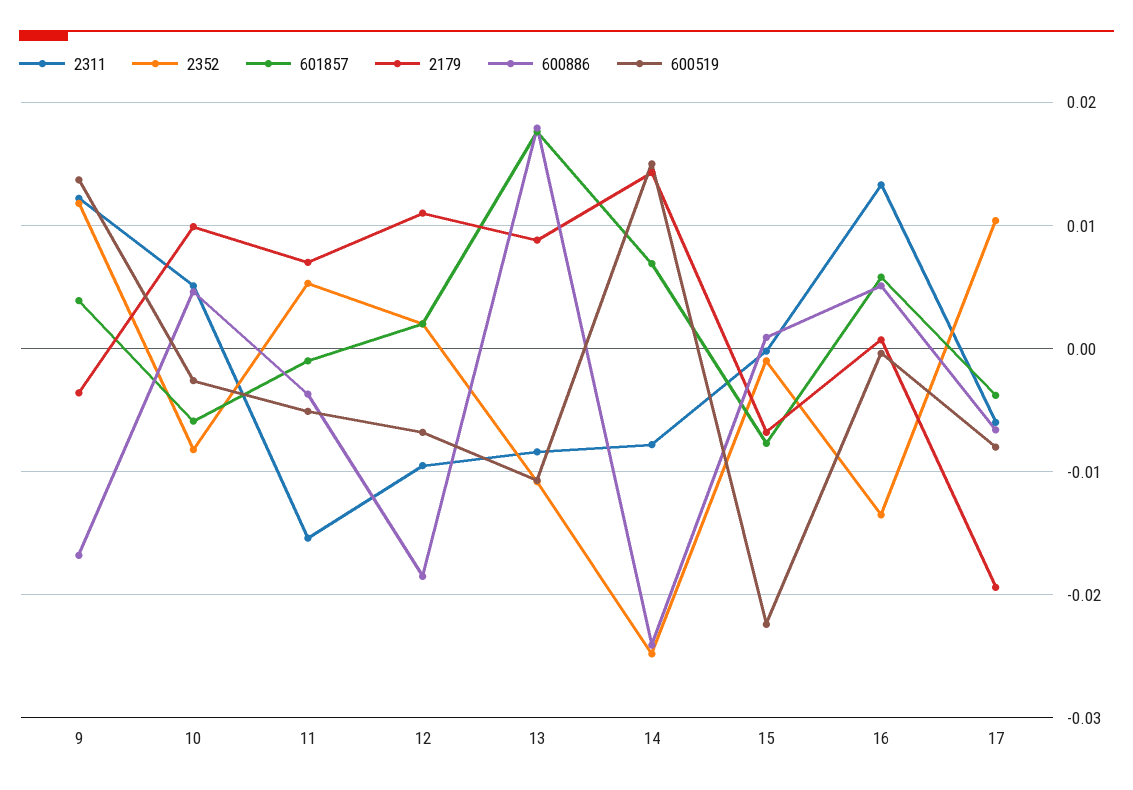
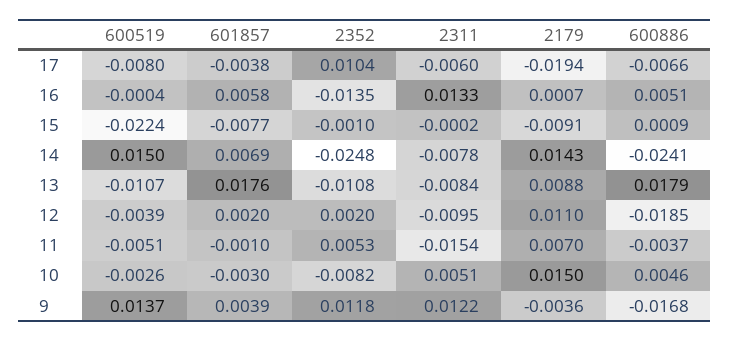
601857, 10: -0.006 -> -0.003
2179, 10: 0.01 -> 0.015
600519, 12: -0.007 -> -0.0039
2179, 15: -0.007 -> -0.0091

